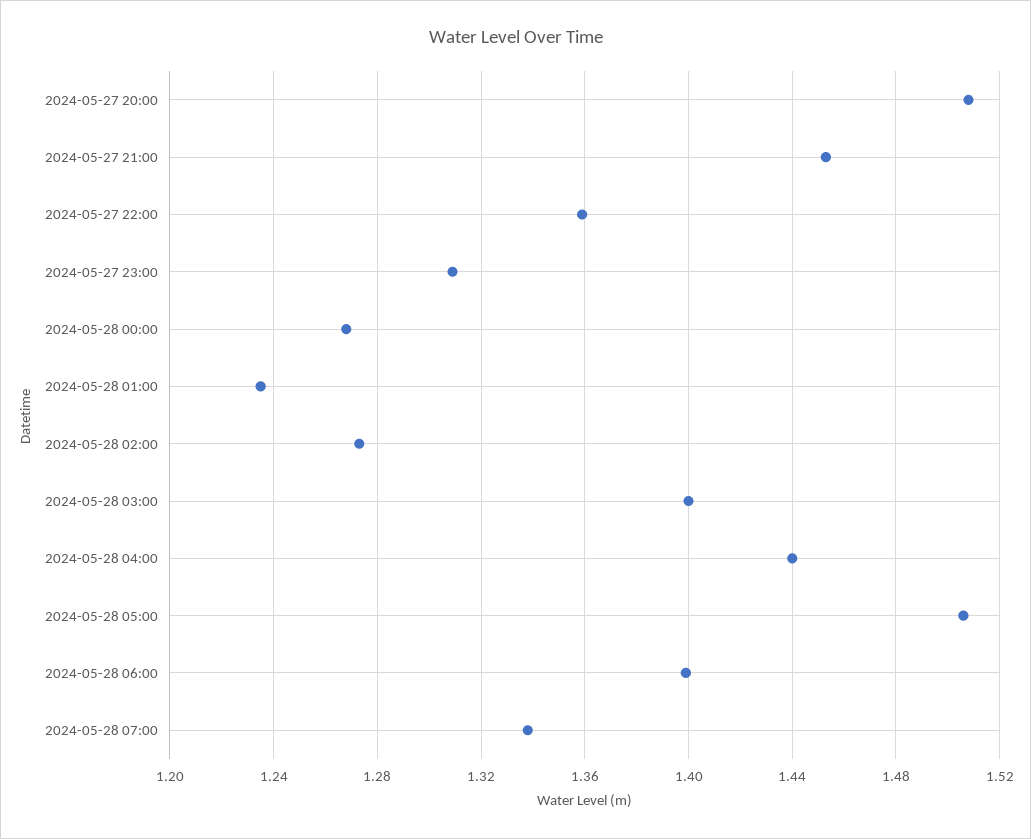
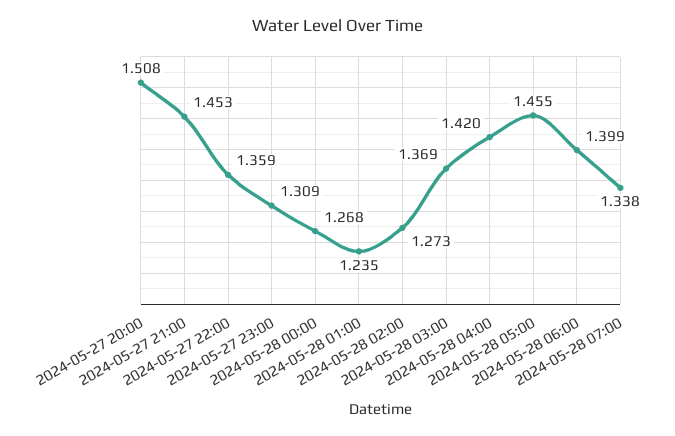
2024-05-28 03:00: 1.4 -> 1.369
2024-05-28 04:00: 1.44 -> 1.42
2024-05-28 05:00: 1.505 -> 1.455

